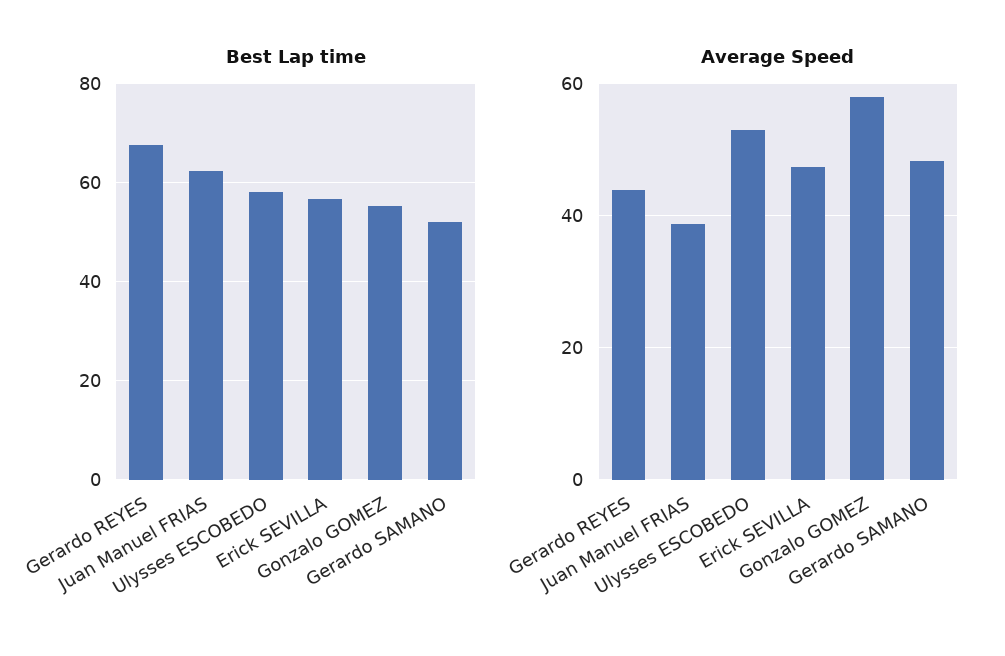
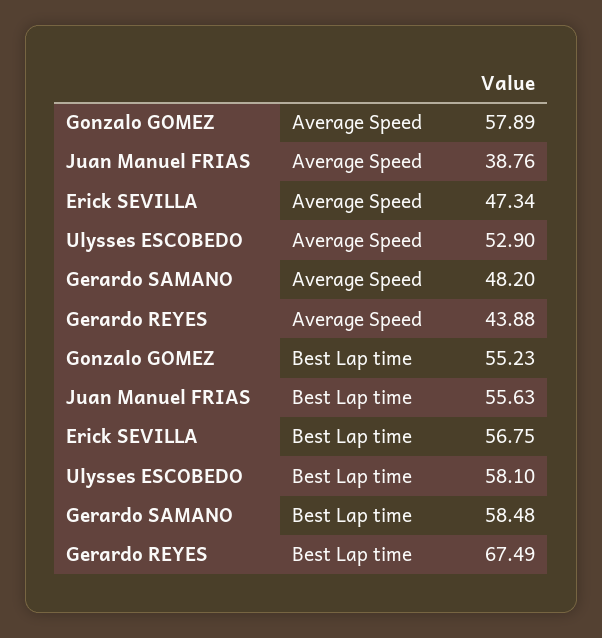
Best Lap time, Juan Manuel FRIAS: 62 -> 55.63
Best Lap time, Gerardo SAMANO: 52 -> 58.48

